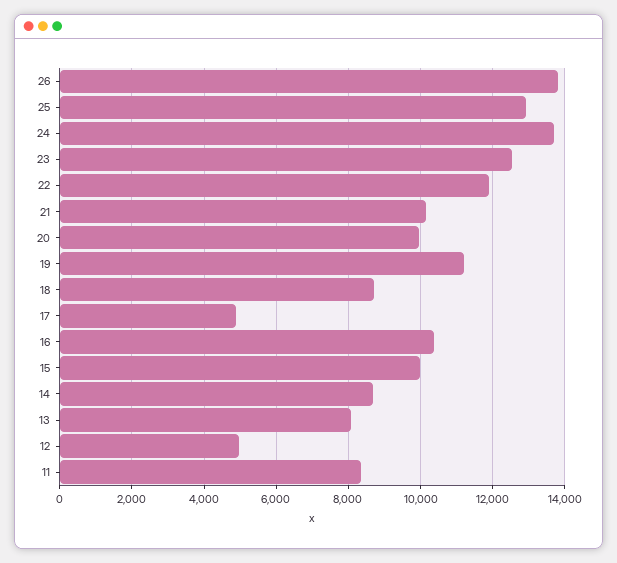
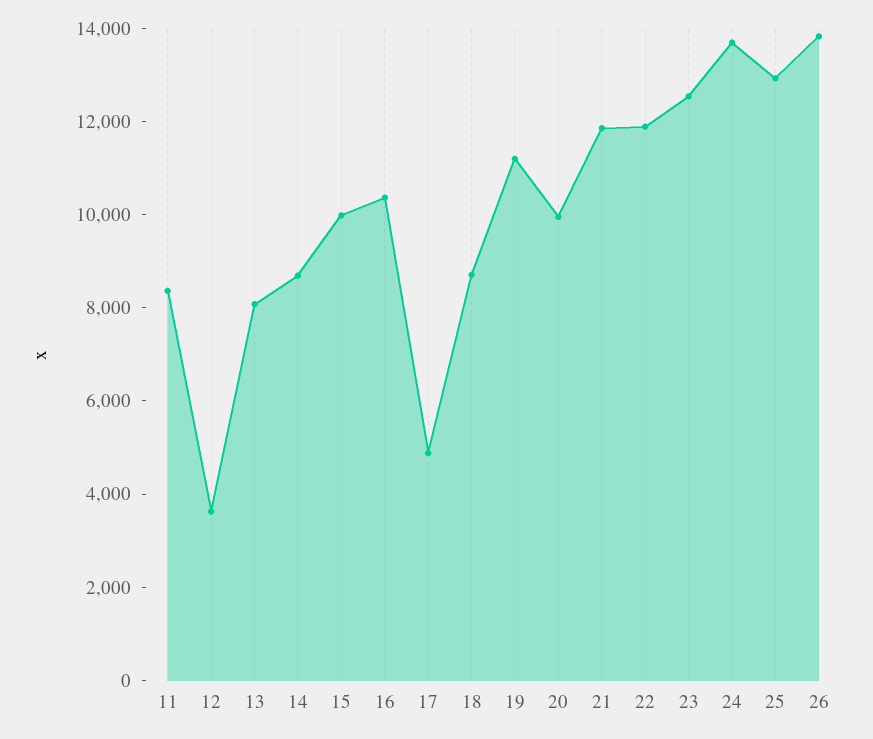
21: 10200 -> 12000
12: 5000 -> 3500

